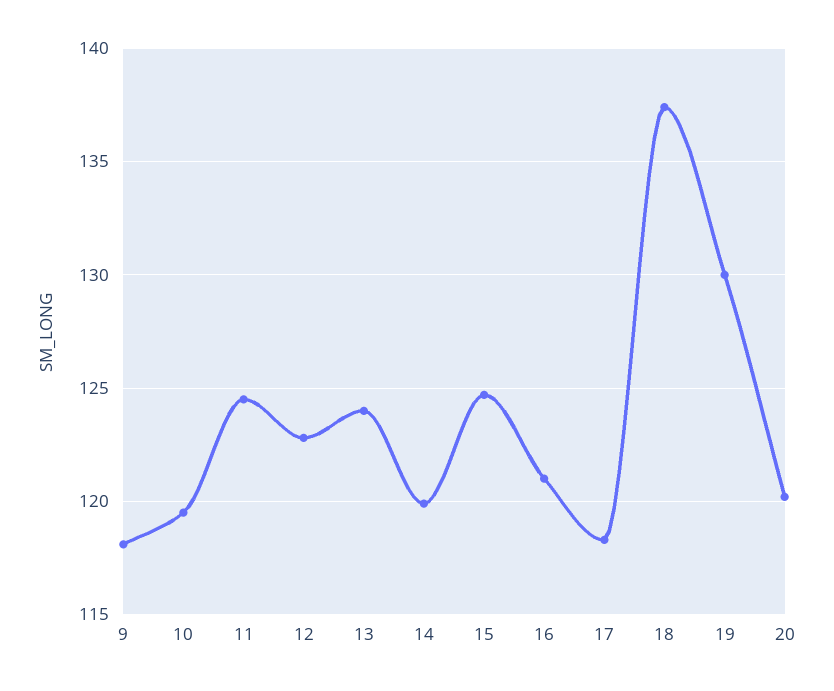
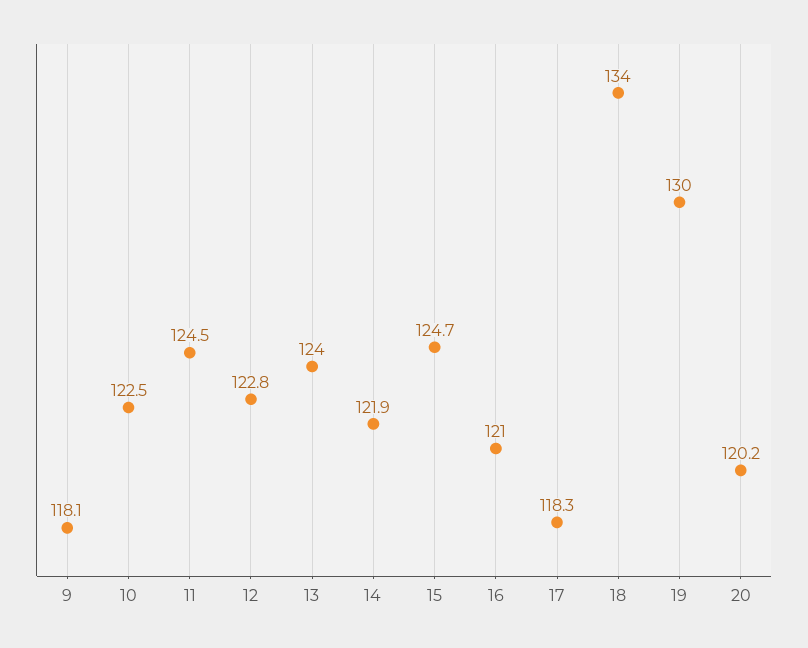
10: 119.5 -> 122.5
14: 120 -> 121.9
18: 137.5 -> 134

